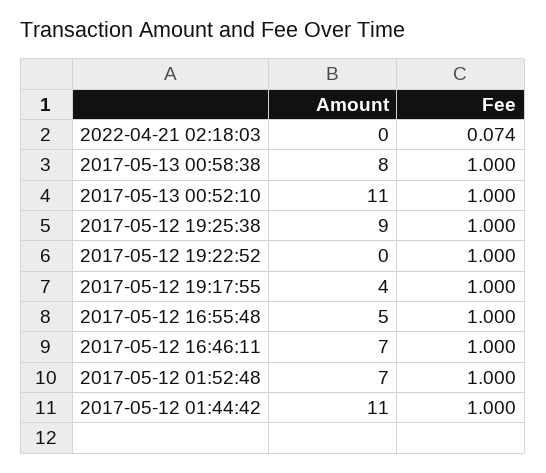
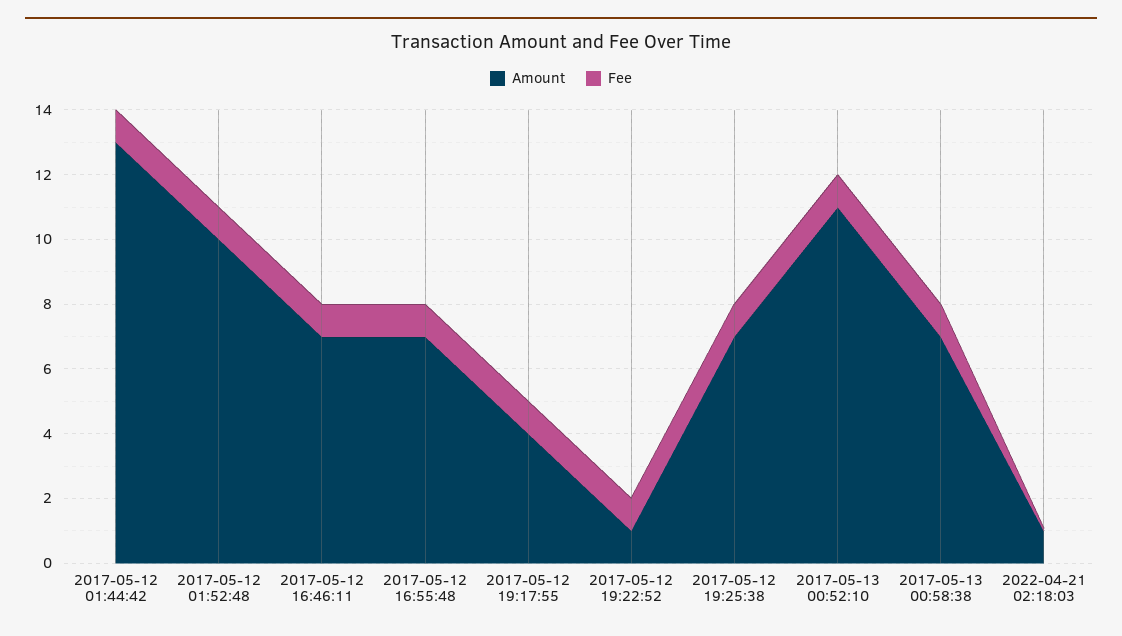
Amount, 2022-04-21 02:18:03: 0 -> 1
Amount, 2017-05-13 00:58:38: 8 -> 7
Amount, 2017-05-12 19:25:38: 9 -> 7
Amount, 2017-05-12 19:22:52: 0 -> 1
Amount, 2017-05-12 16:55:48: 5 -> 7
Amount, 2017-05-12 01:52:48: 7 -> 10
Amount, 2017-05-12 01:44:42: 11 -> 13

